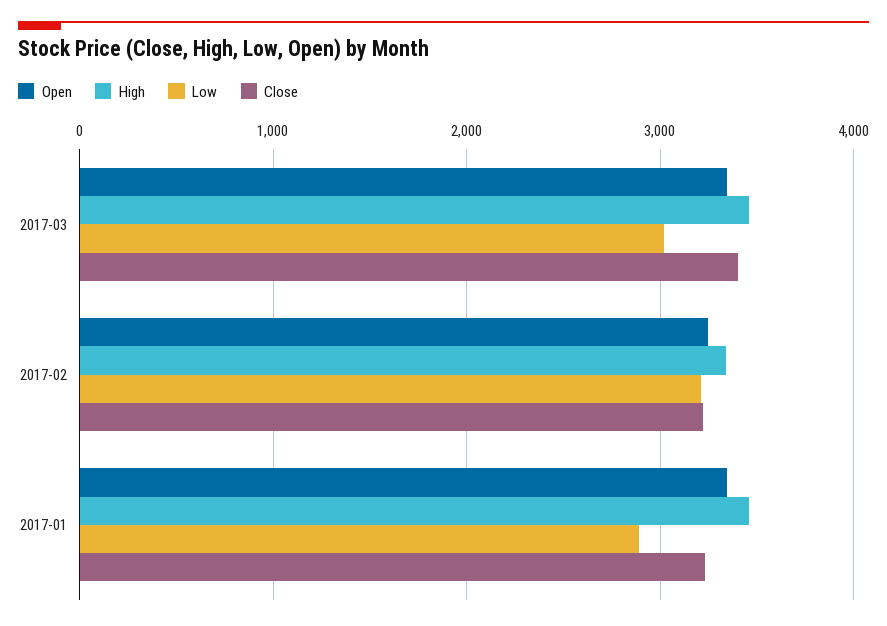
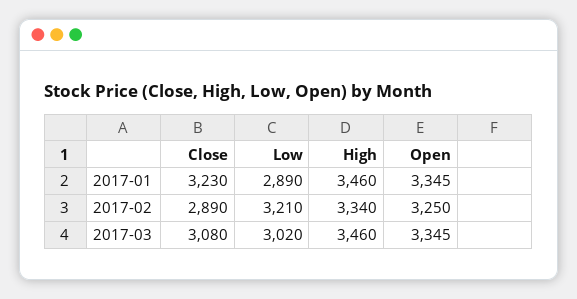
Close, 2017-03: 3400 -> 3080
Close, 2017-02: 3200 -> 2890

